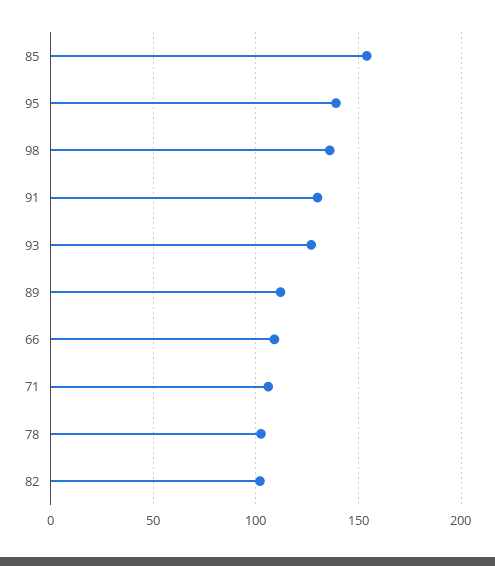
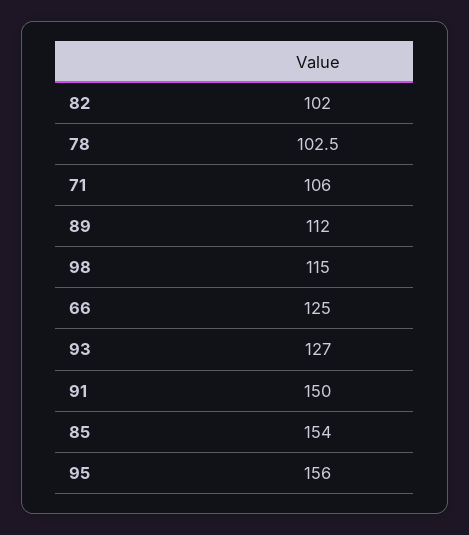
95: 140 -> 156
98: 135 -> 115
91: 130 -> 150
66: 110 -> 125

